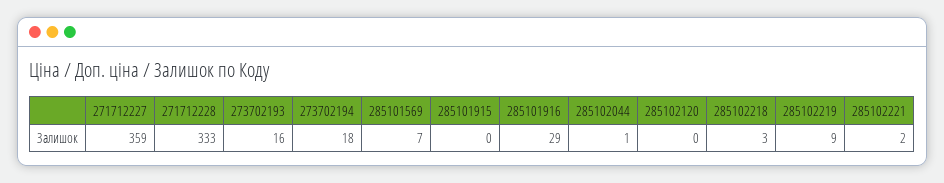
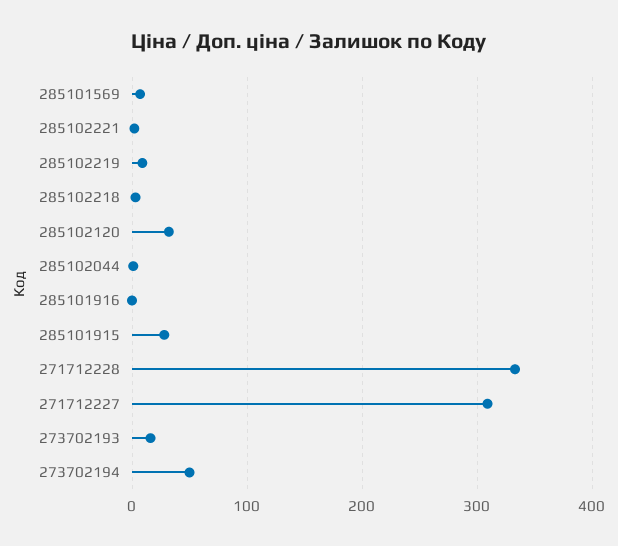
271712227: 359 -> 310
273702194: 18 -> 50
285101915: 0 -> 30
285101916: 29 -> 0
285102120: 0 -> 30

